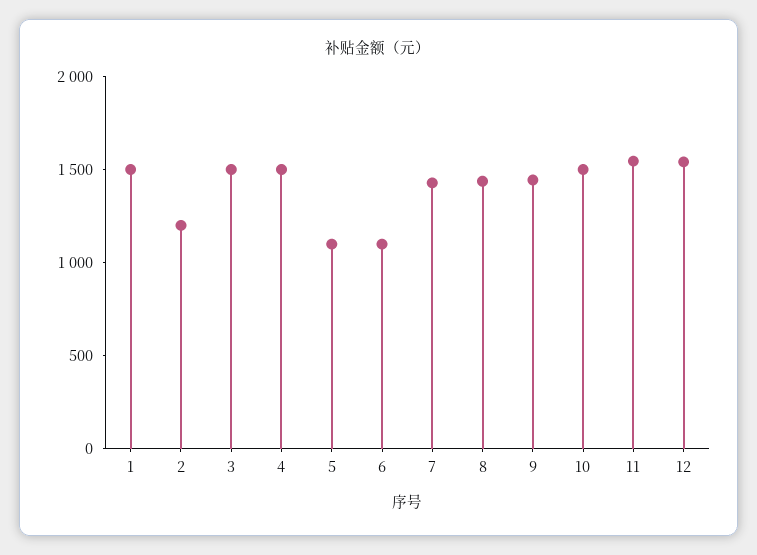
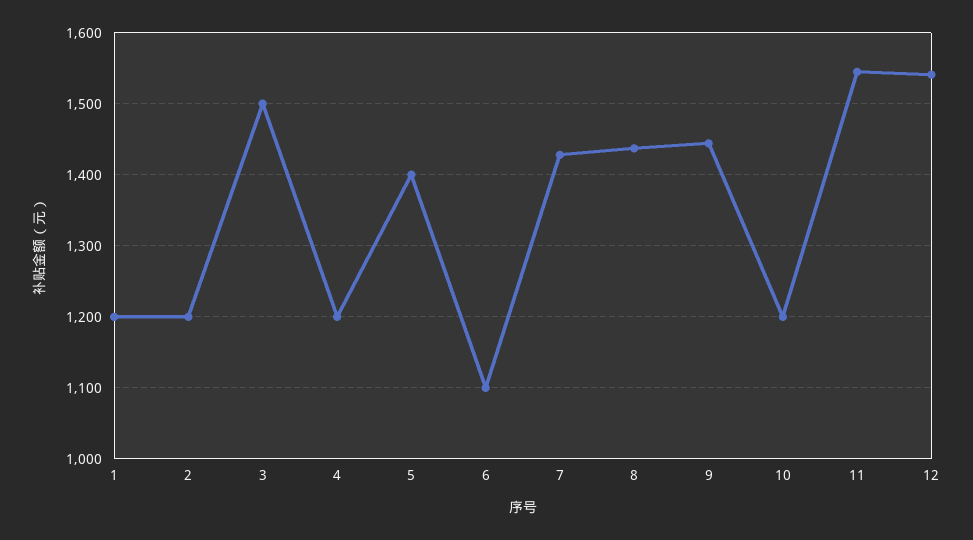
1: 1500 -> 1200
4: 1500 -> 1200
5: 1100 -> 1400
10: 1500 -> 1200

